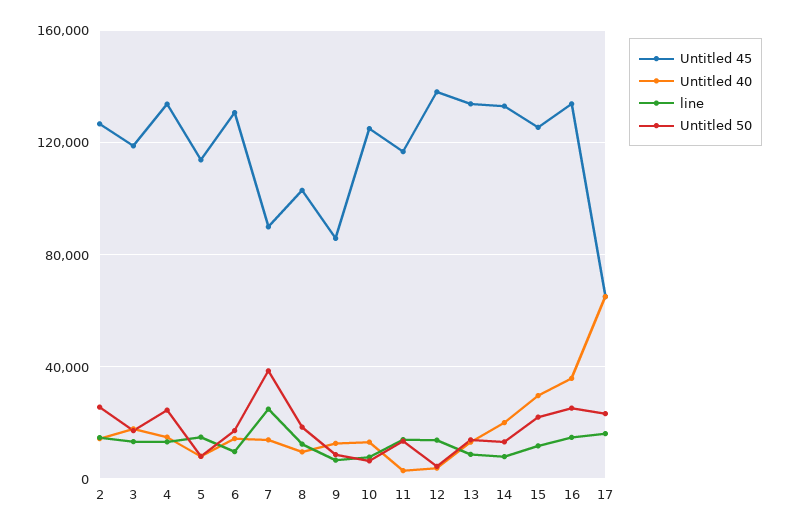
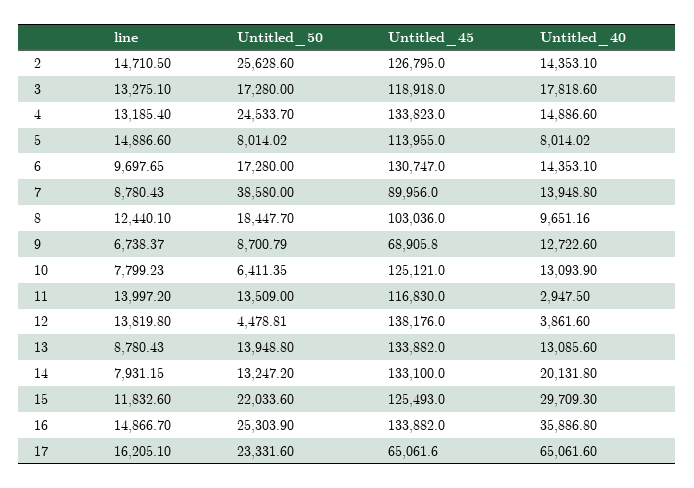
line, 7: 25000 -> 8780.43
Untitled 45, 9: 85000 -> 68905.8

